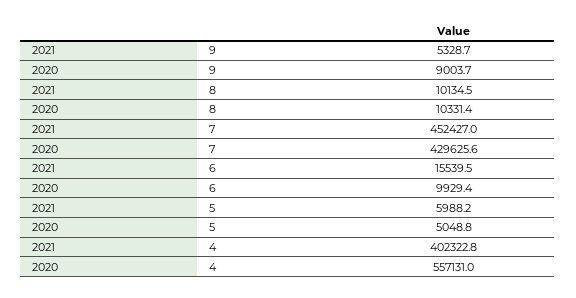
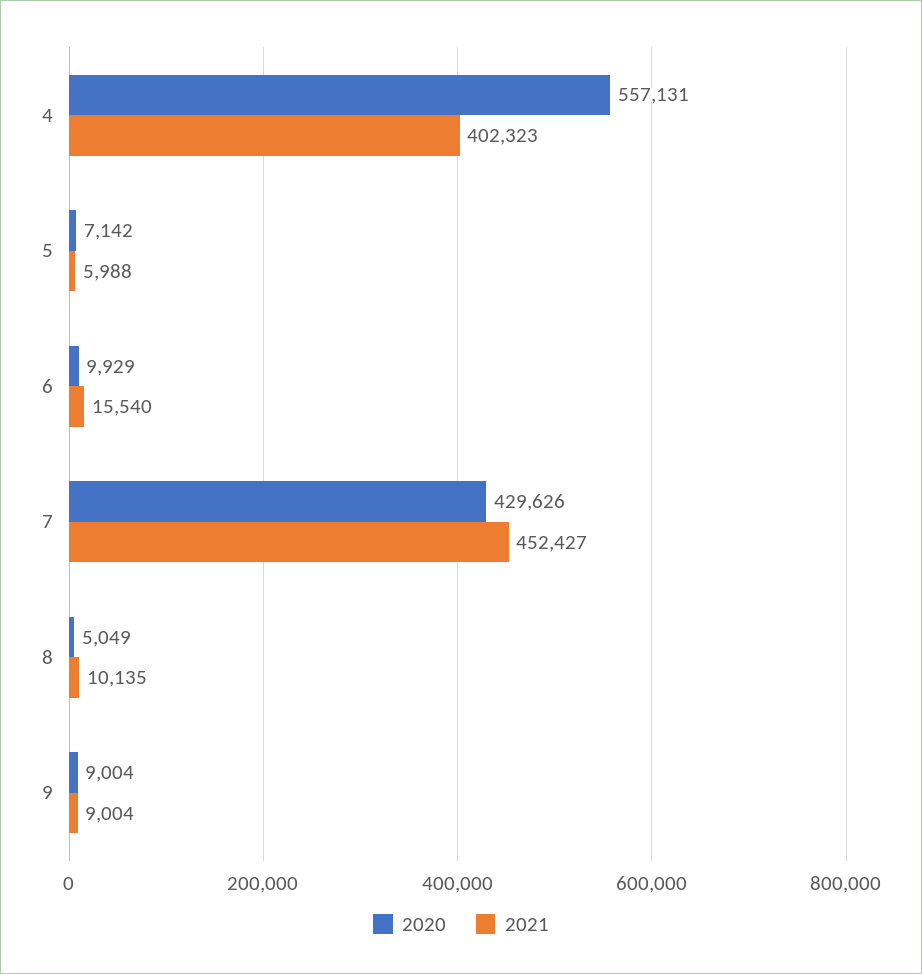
2021, 9: 5328.7 -> 9004
2020, 8: 10331.4 -> 5049
2020, 5: 5048.8 -> 7142

